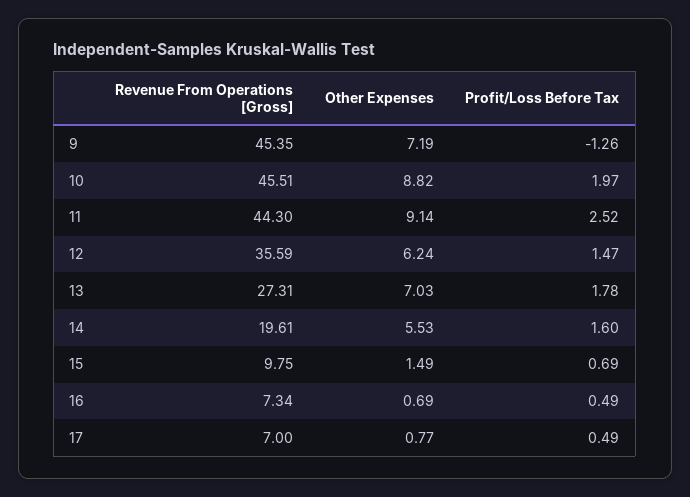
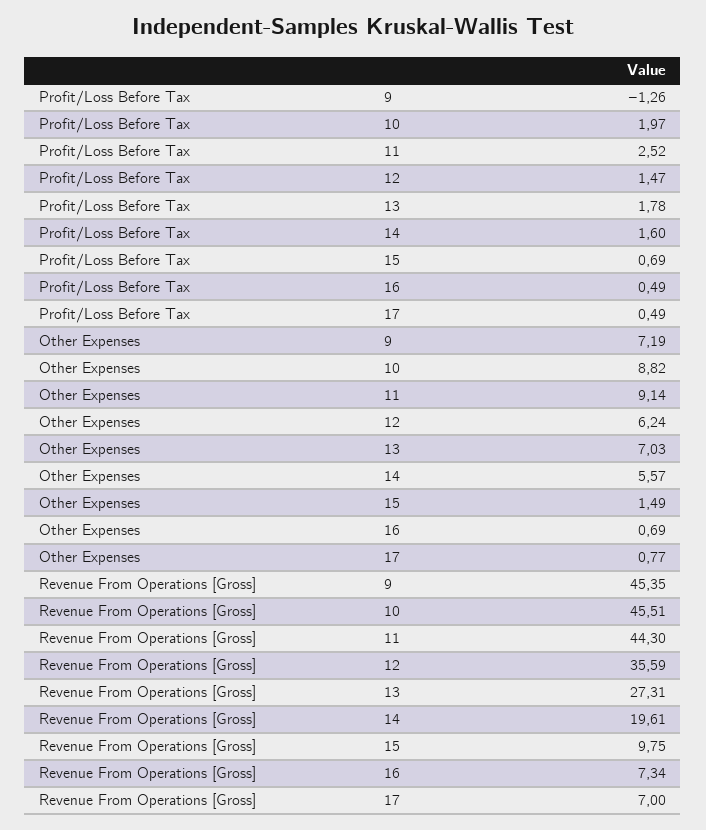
Other Expenses, 14: 5.53 -> 5.57

